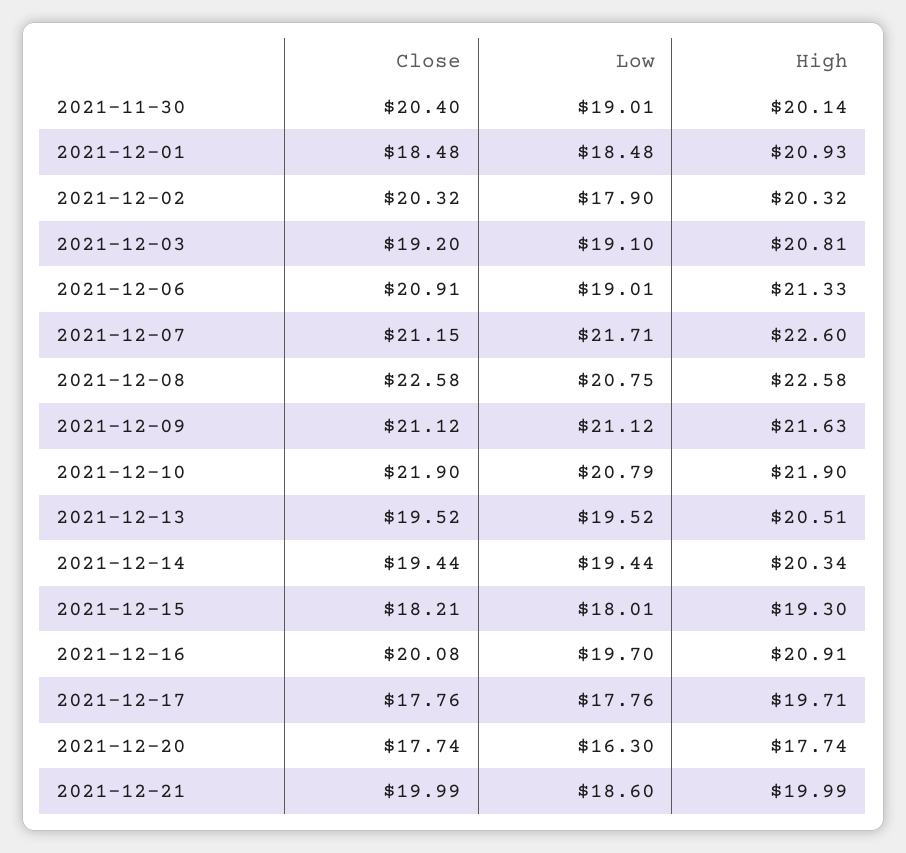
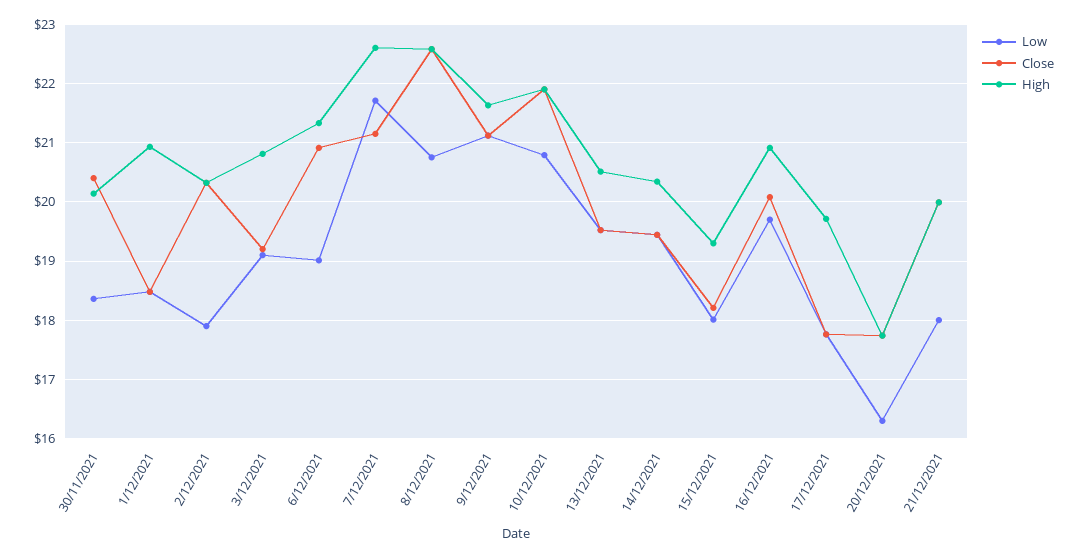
Low, 2021-11-30: 19.01 -> 18.4
Low, 2021-12-21: 18.6 -> 18

